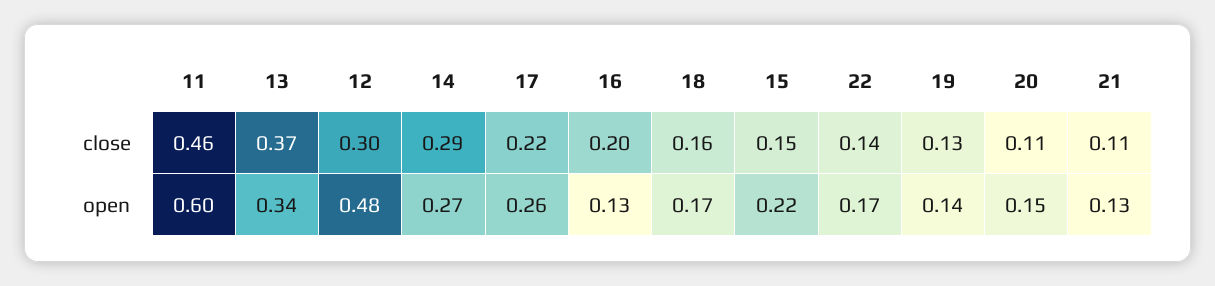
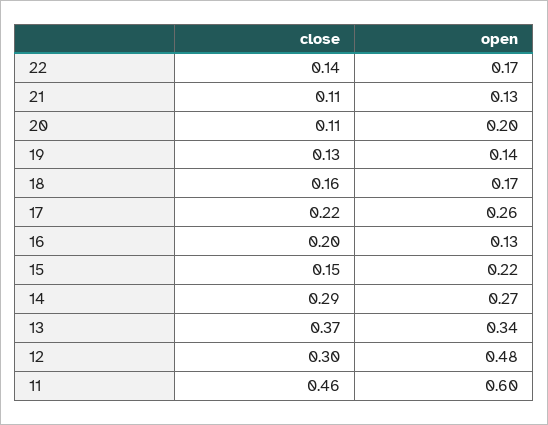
20, open: 0.15 -> 0.2

